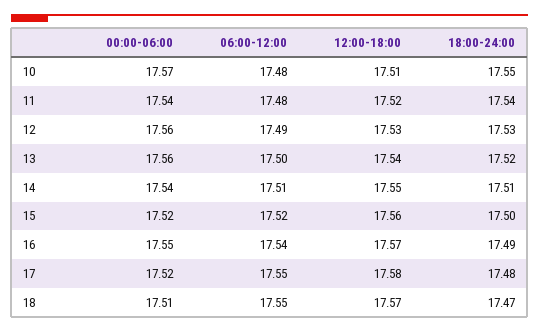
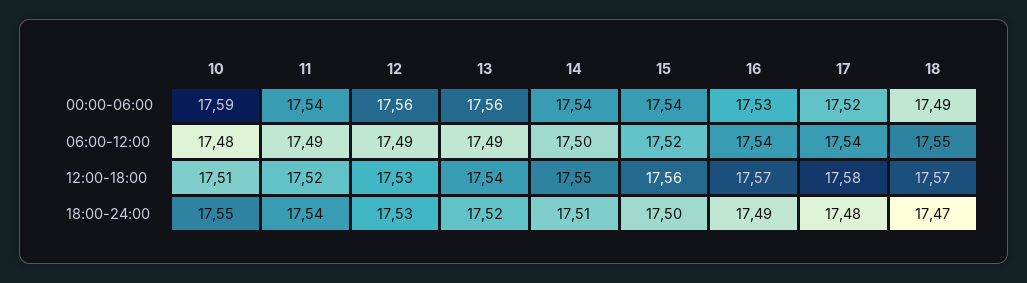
00:00-06:00, 10: 17.57 -> 17.59
06:00-12:00, 11: 17.48 -> 17.49
06:00-12:00, 13: 17.5 -> 17.49
06:00-12:00, 14: 17.51 -> 17.5
00:00-06:00, 15: 17.52 -> 17.54
00:00-06:00, 16: 17.55 -> 17.53
06:00-12:00, 17: 17.55 -> 17.54
00:00-06:00, 18: 17.51 -> 17.49

